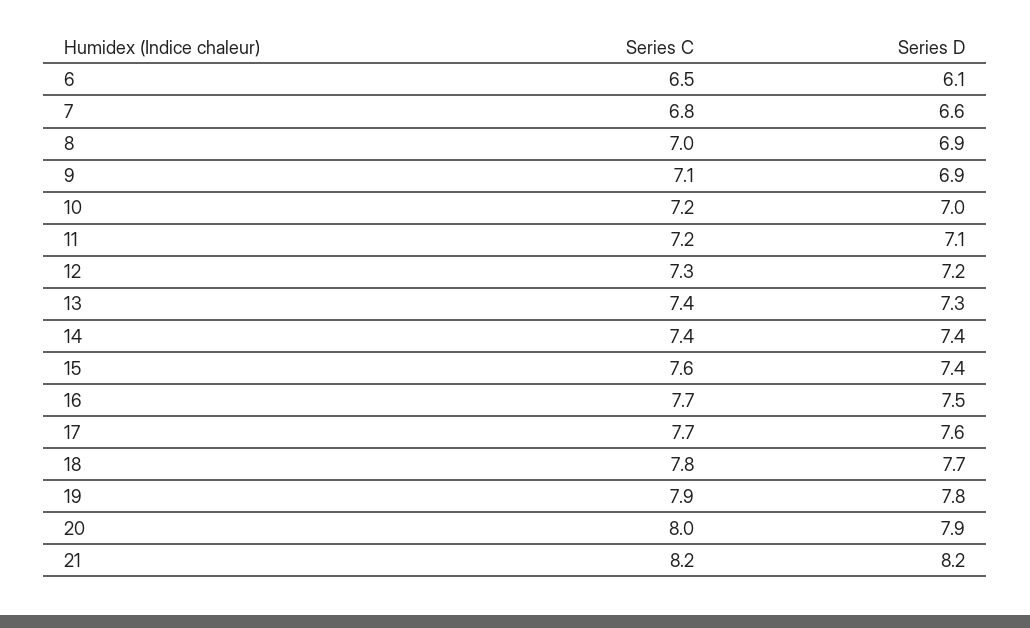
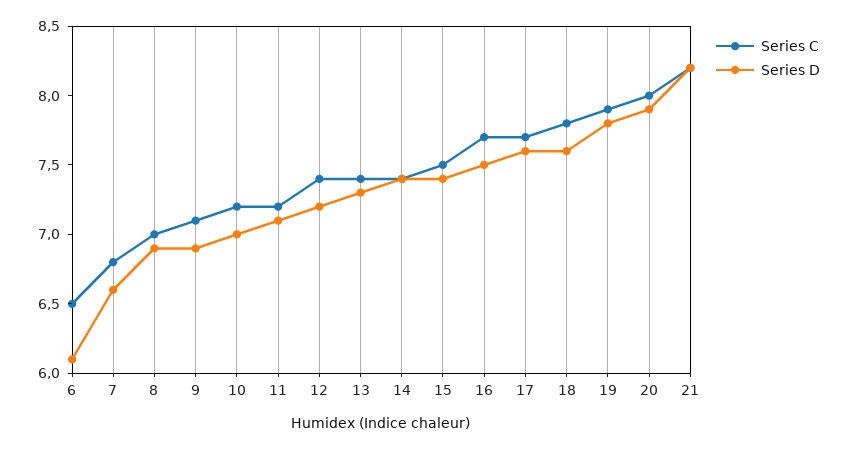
Series C, 12: 7.3 -> 7.4
Series C, 15: 7.6 -> 7.5
Series D, 18: 7.7 -> 7.6

